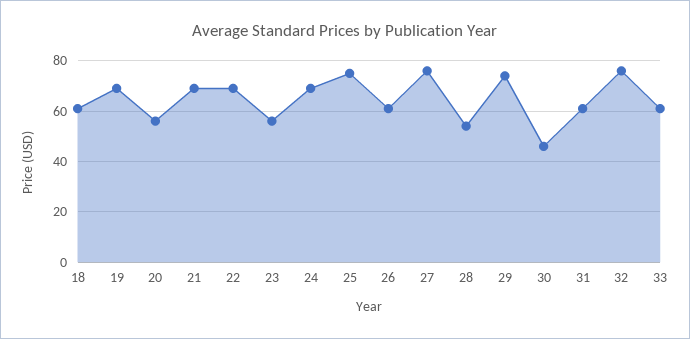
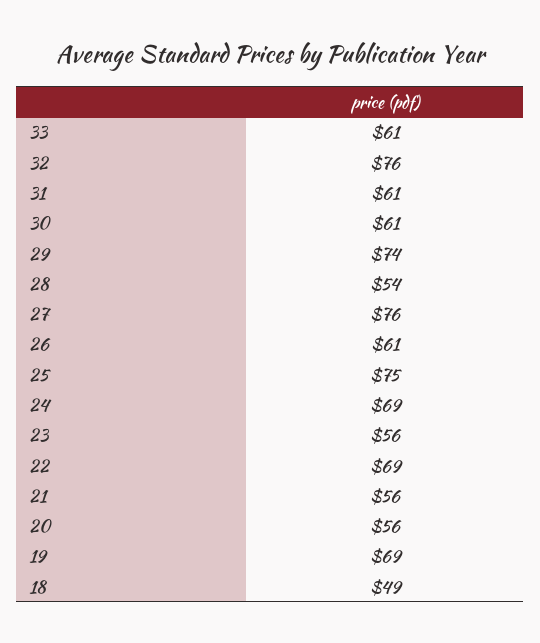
18: 60 -> 49
21: 70 -> 56
30: 45 -> 61

